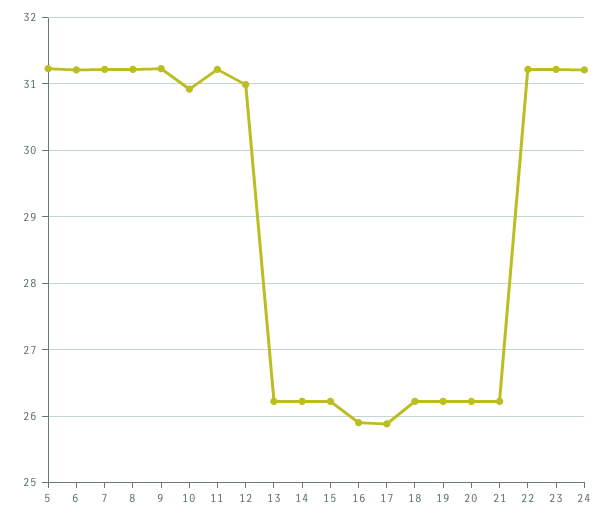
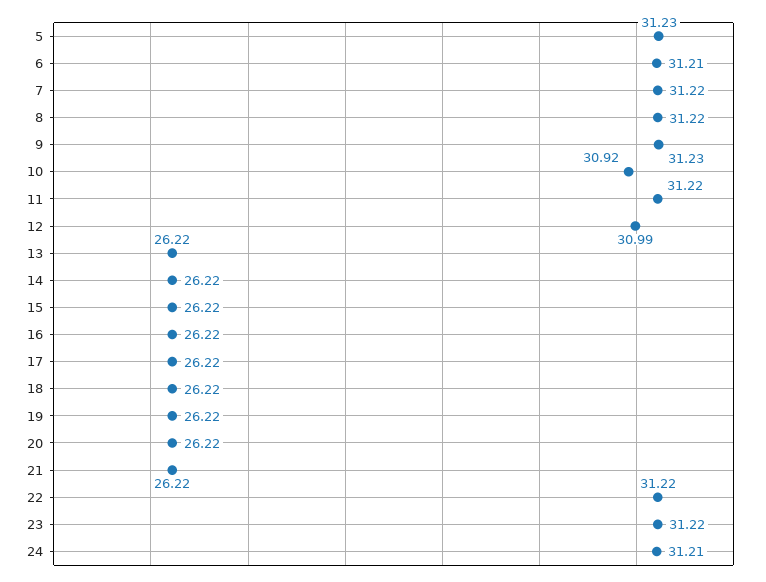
16: 25.9 -> 26.22
17: 25.9 -> 26.22

